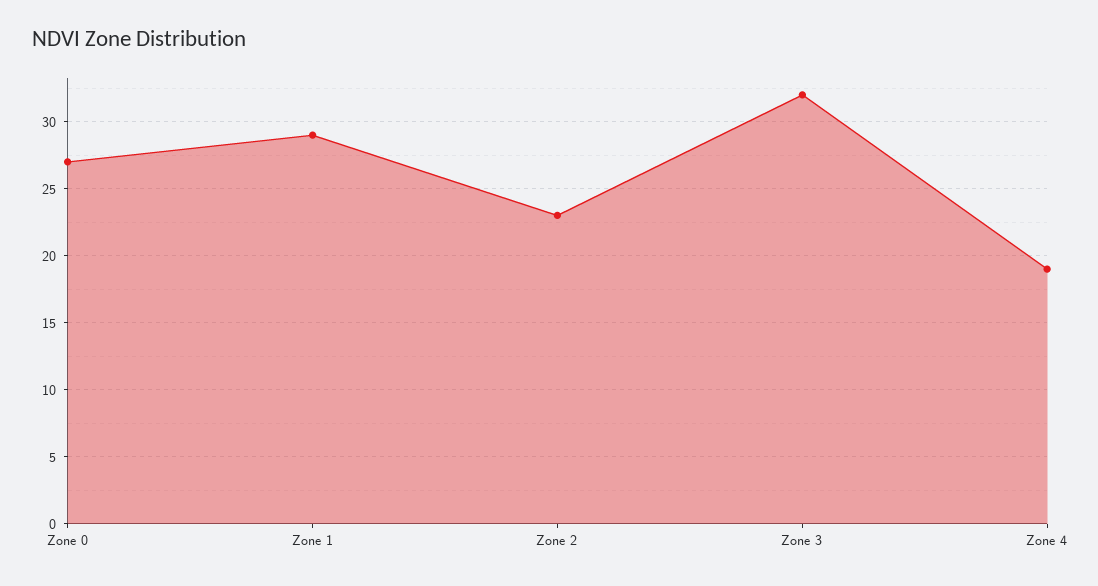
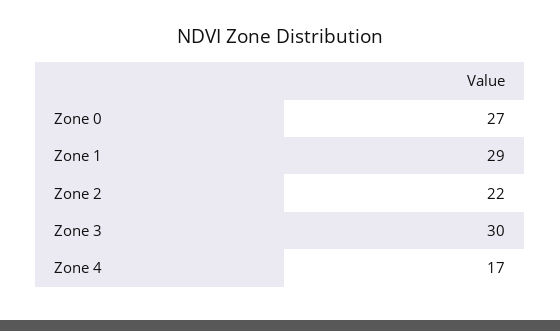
Zone 2: 23 -> 22
Zone 3: 32 -> 30
Zone 4: 19 -> 17

